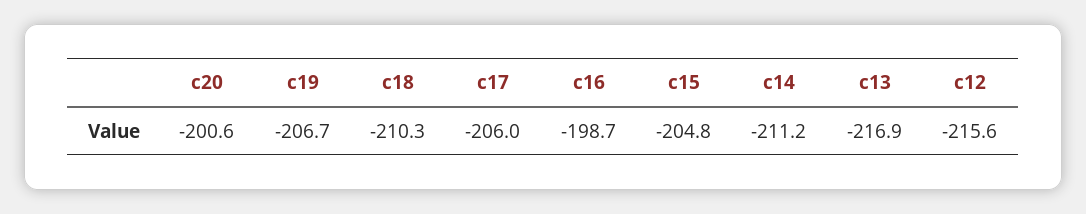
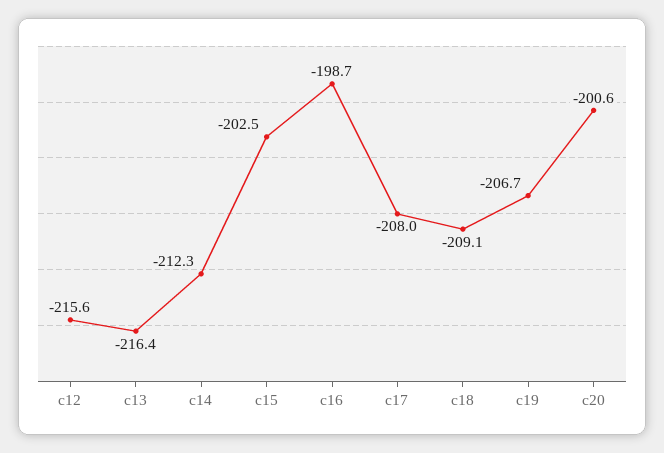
c18: -210.3 -> -209.1
c17: -206 -> -208
c15: -204.8 -> -202.5
c14: -211.2 -> -212.3
c13: -216.9 -> -216.4

